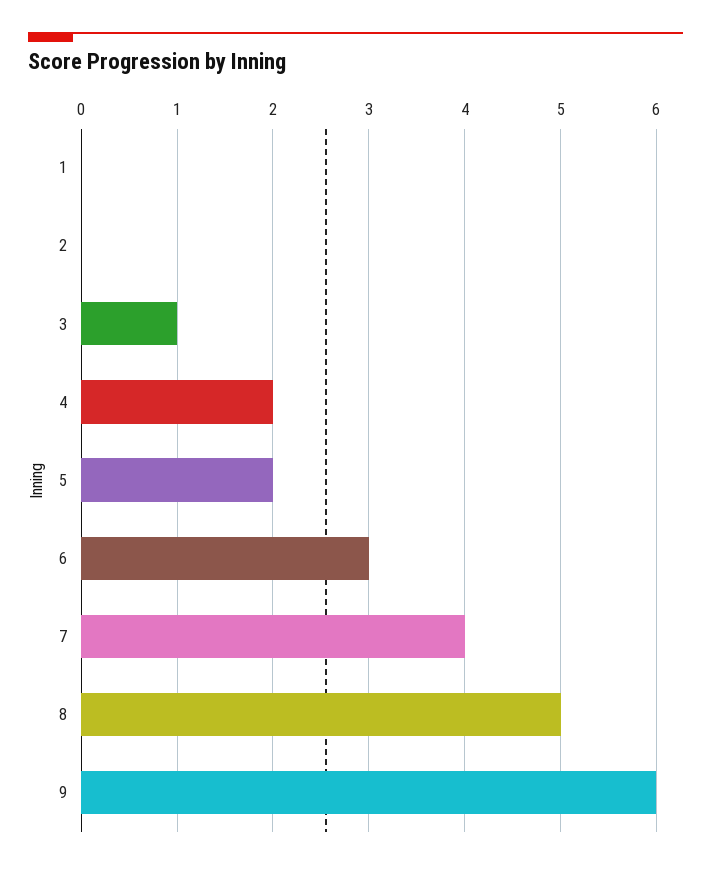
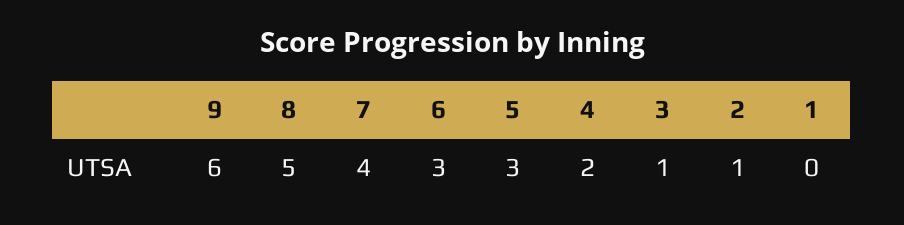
2: 0 -> 1
5: 2 -> 3

